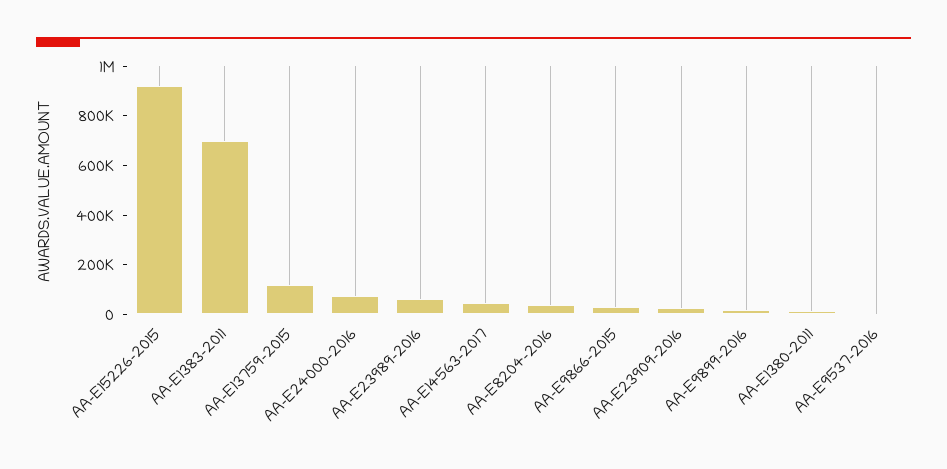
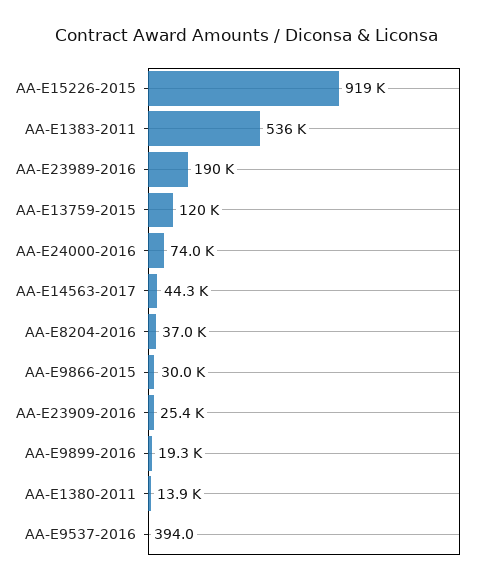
AA-E1383-2011: 700000 -> 536000
AA-E23989-2016: 50000 -> 190000

